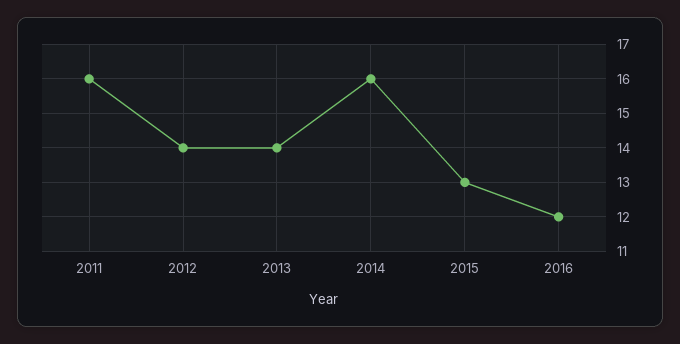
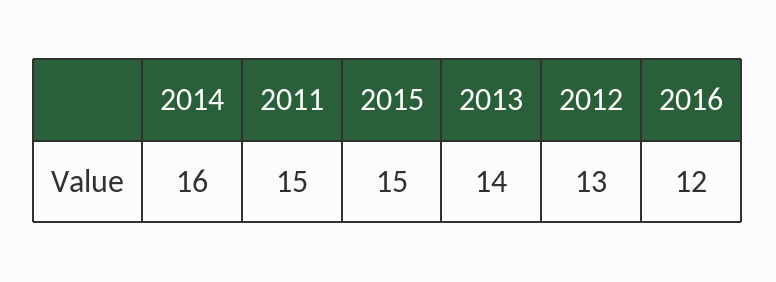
2011: 16 -> 15
2012: 14 -> 13
2015: 13 -> 15

